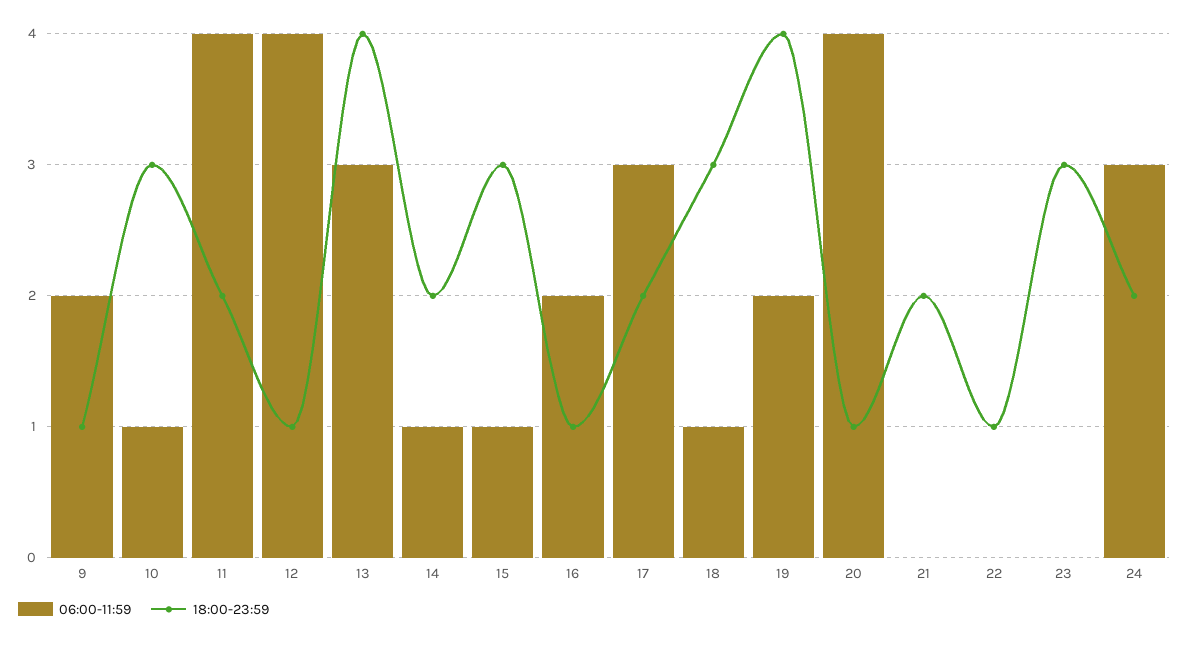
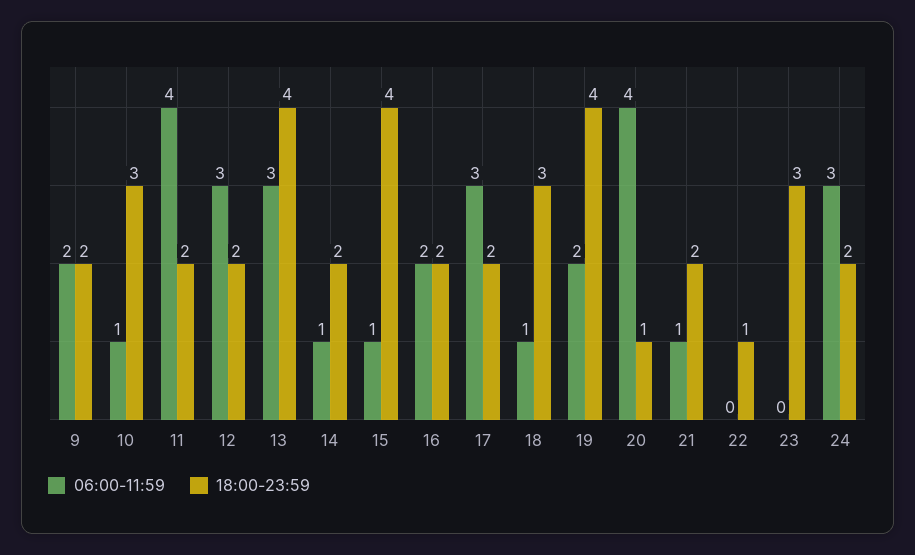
18:00-23:59, 9: 1 -> 2
06:00-11:59, 12: 4 -> 3
18:00-23:59, 12: 1 -> 2
18:00-23:59, 15: 3 -> 4
18:00-23:59, 16: 1 -> 2
06:00-11:59, 21: 0 -> 1

